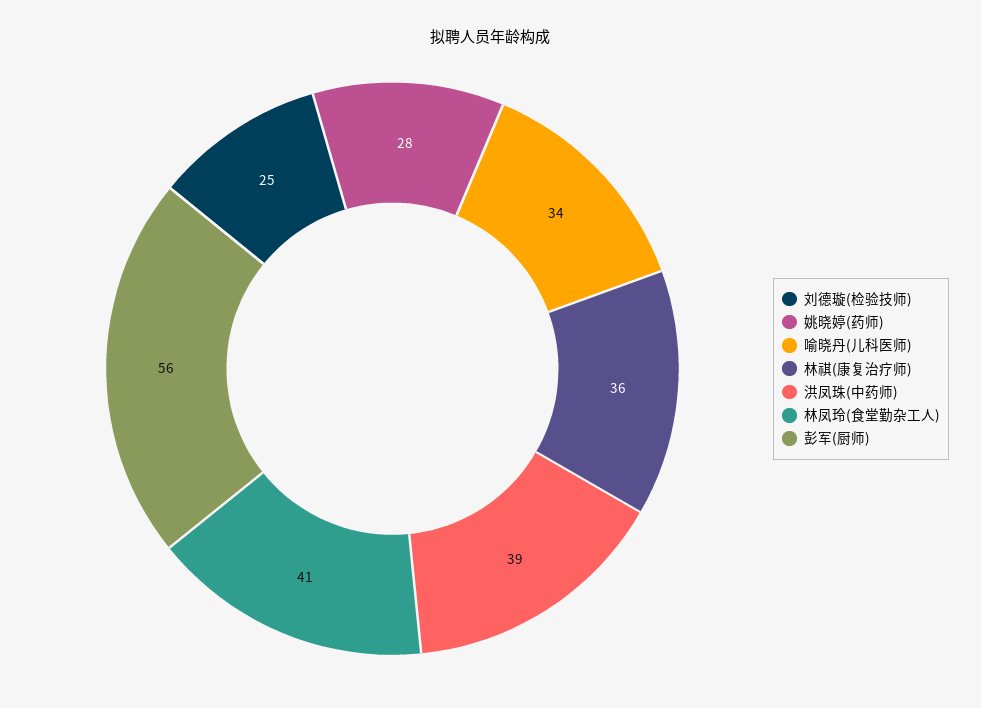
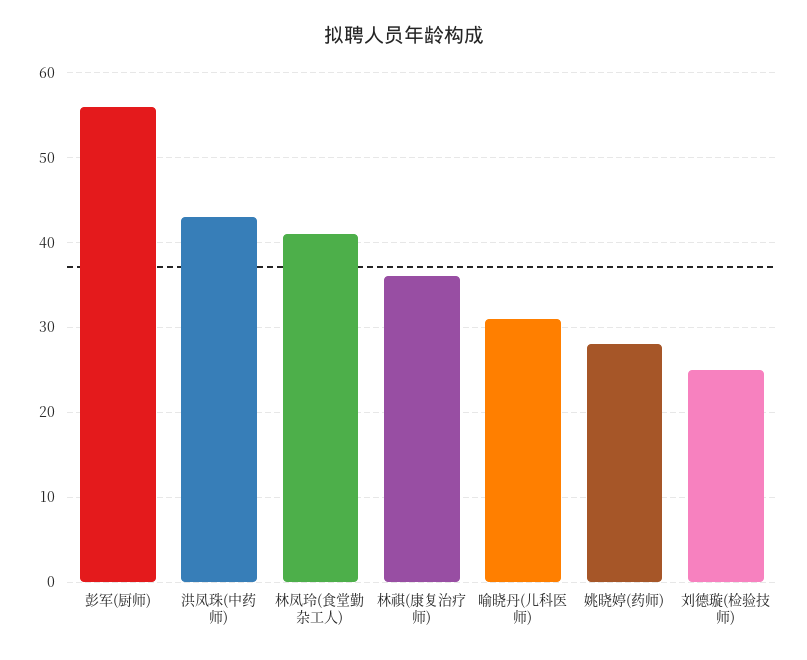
喻晓丹(儿科医师): 34 -> 31
洪凤珠(中药师): 39 -> 43

